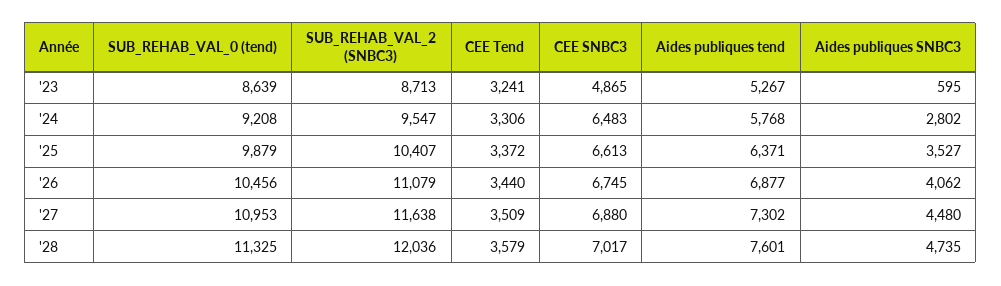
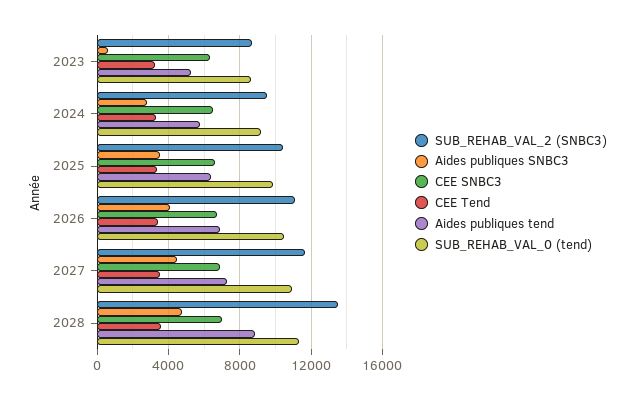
CEE SNBC3, '23: 4865 -> 6500
SUB_REHAB_VAL_2 (SNBC3), '28: 12036 -> 13500
Aides publiques tend, '28: 7601 -> 9000

